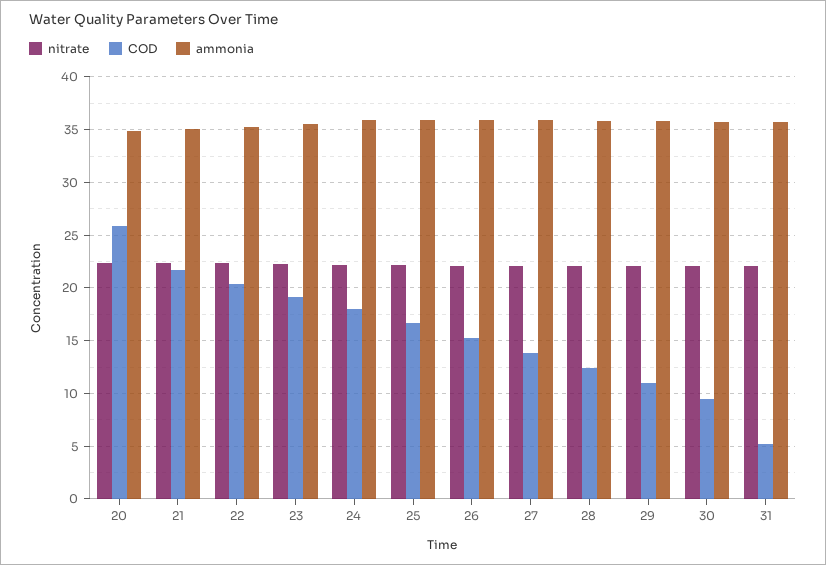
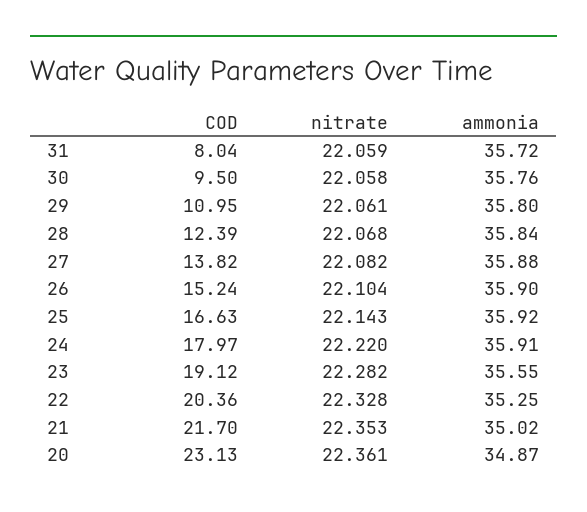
COD, 20: 26 -> 23.13
COD, 31: 5 -> 8.04

